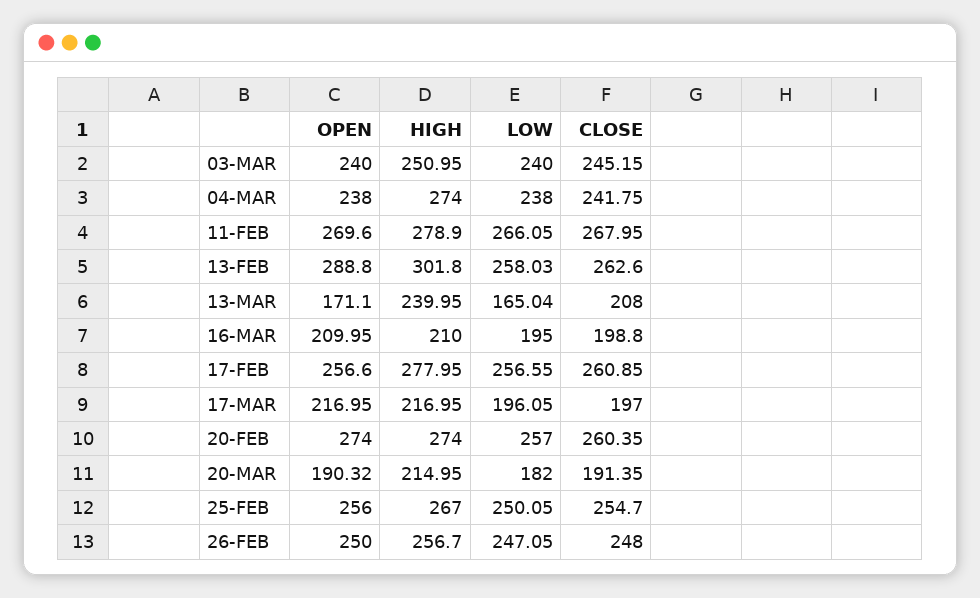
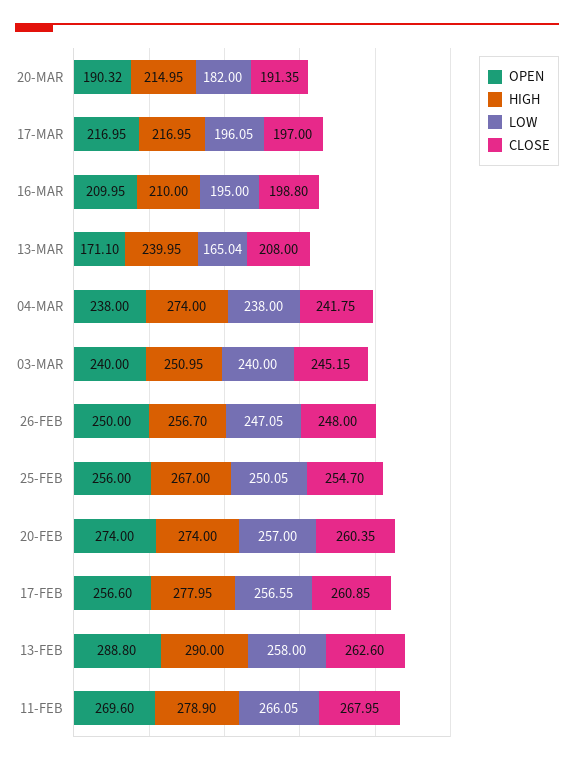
HIGH, 13-FEB: 301.8 -> 290
LOW, 13-FEB: 258.03 -> 258

